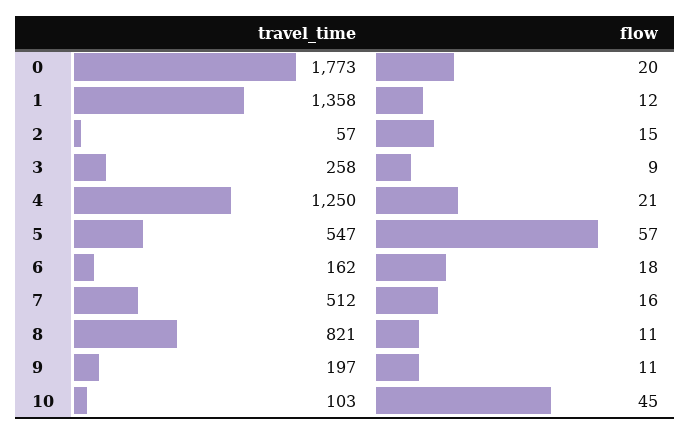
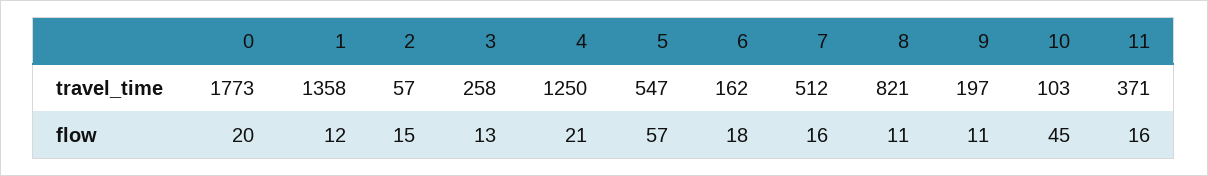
flow, 3: 9 -> 13
travel_time, 11: none -> 371
flow, 11: none -> 16

